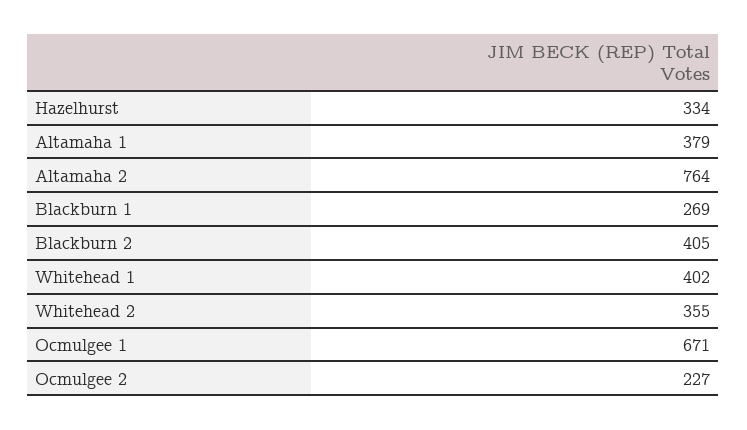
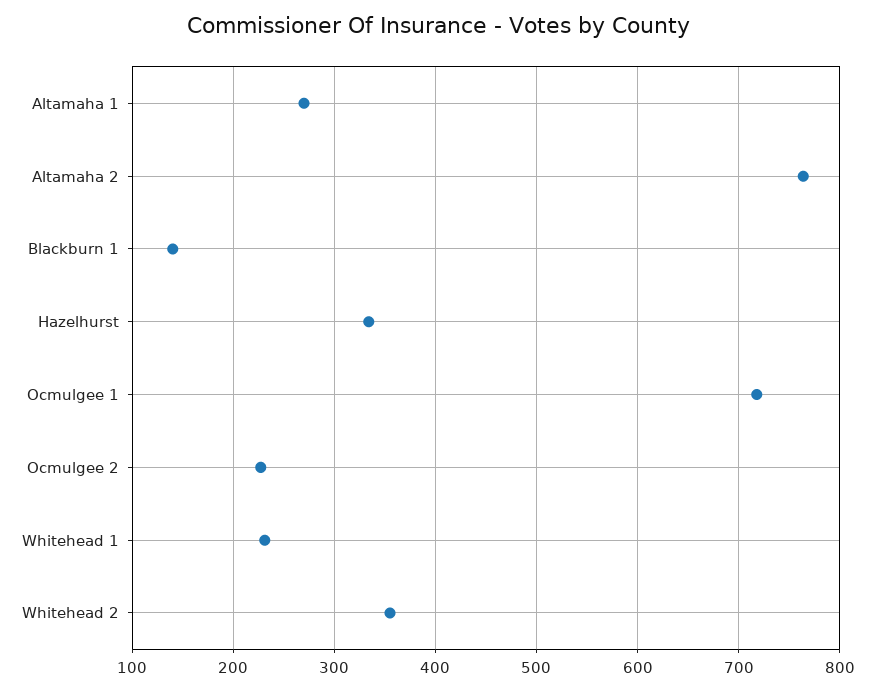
Altamaha 1: 379 -> 270
Blackburn 1: 269 -> 140
Blackburn 2: 405 -> none
Whitehead 1: 402 -> 230
Ocmulgee 1: 671 -> 720

